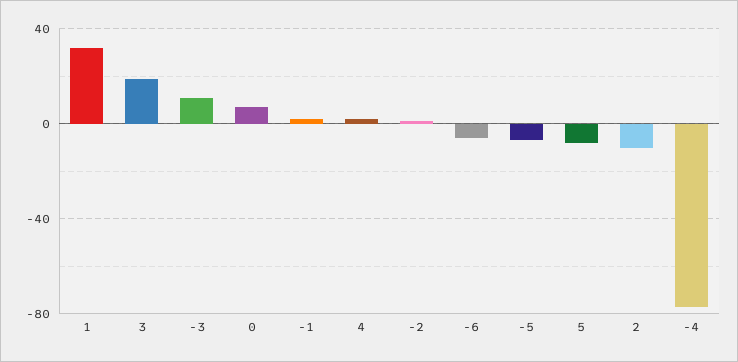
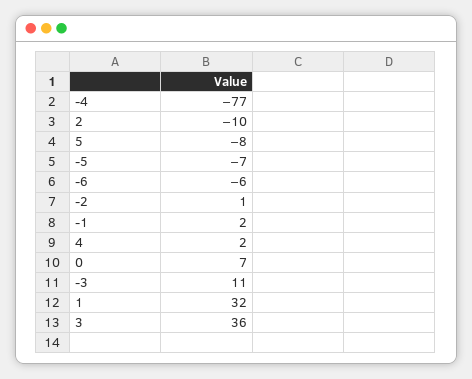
3: 20 -> 36

